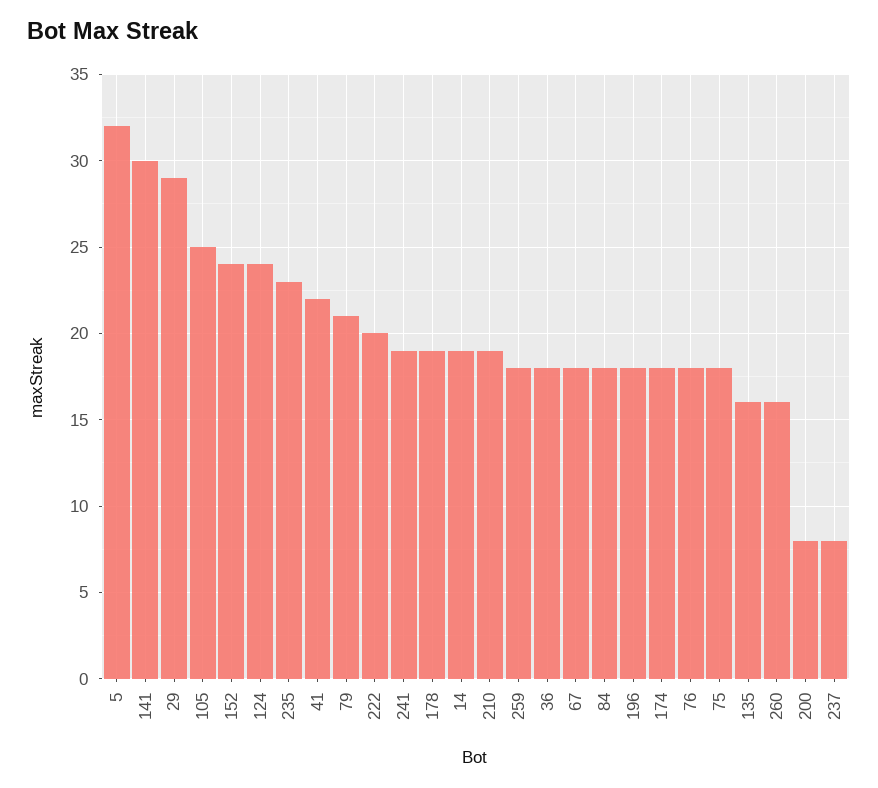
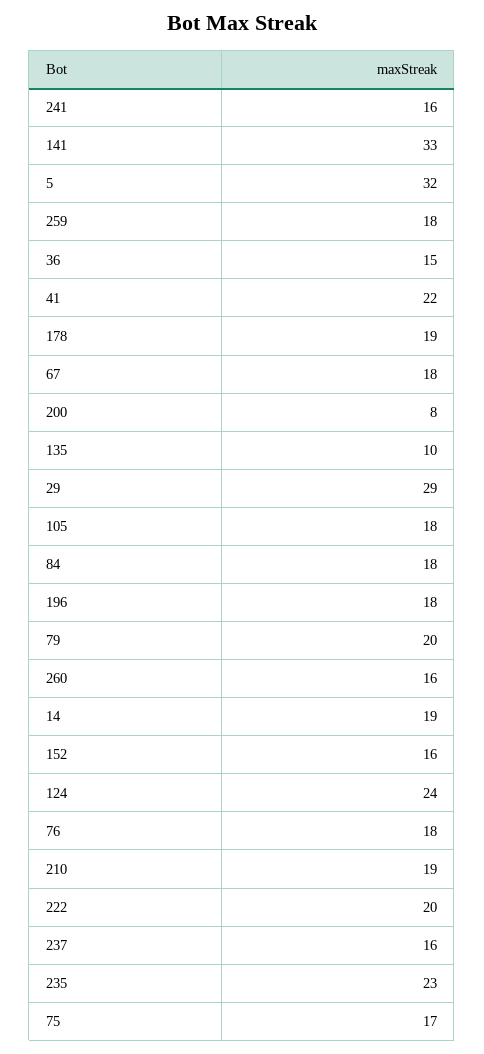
141: 30 -> 33
105: 25 -> 18
152: 24 -> 16
79: 21 -> 20
241: 19 -> 16
36: 18 -> 15
174: 18 -> none
75: 18 -> 17
135: 16 -> 10
237: 8 -> 16

